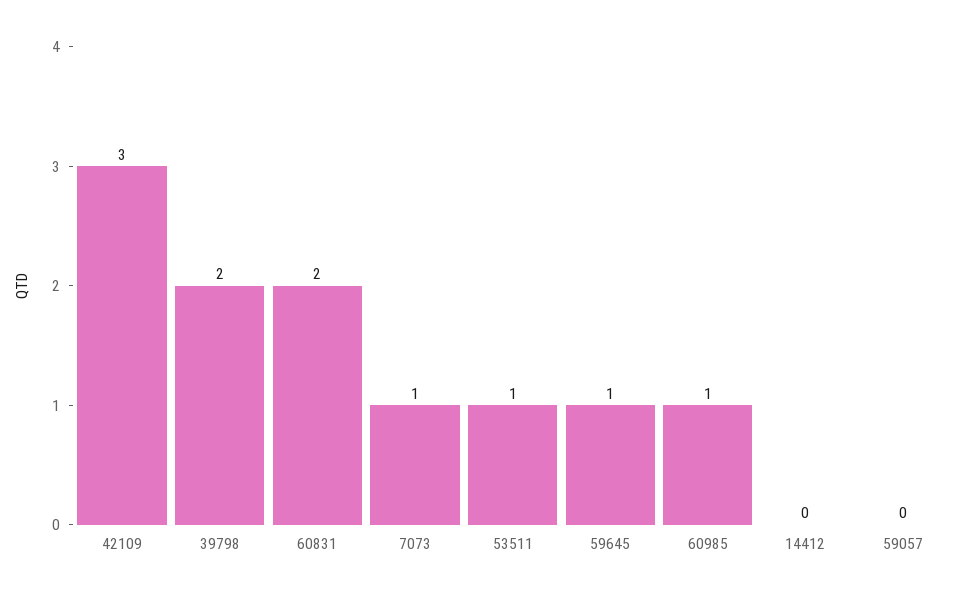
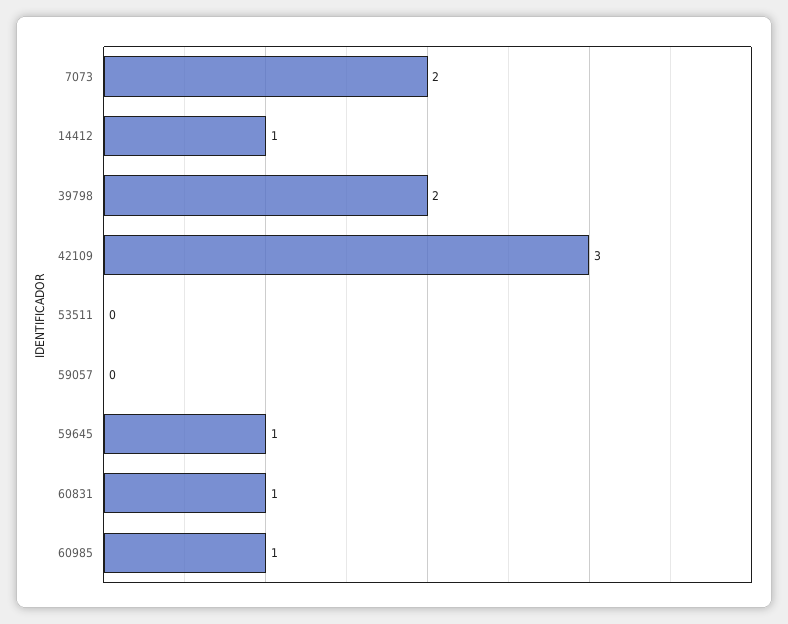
60831: 2 -> 1
7073: 1 -> 2
53511: 1 -> 0
14412: 0 -> 1

